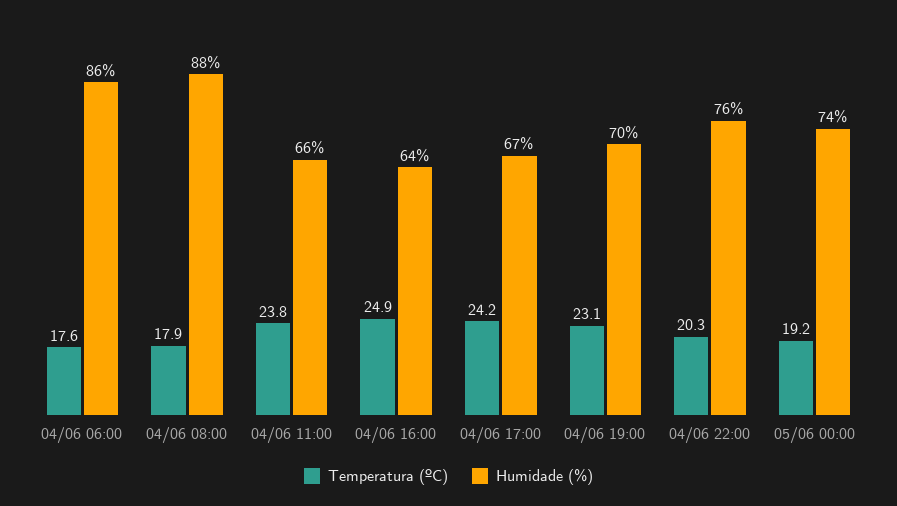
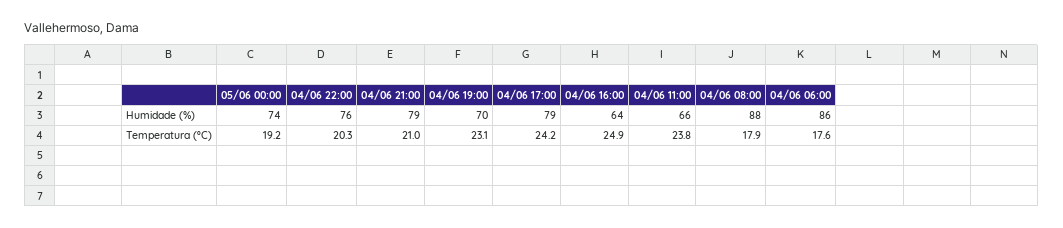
Humidade (%), 04/06 17:00: 67 -> 79
Humidade (%), 04/06 21:00: none -> 79
Temperatura (ºC), 04/06 21:00: none -> 21

